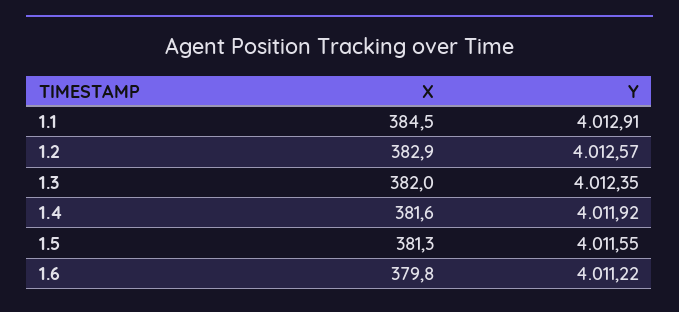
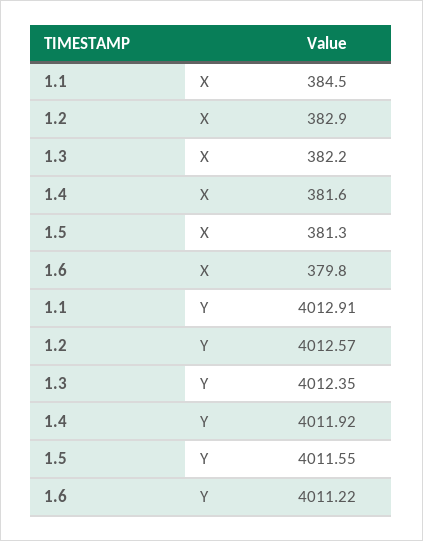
X, 1.3: 382 -> 382.2

